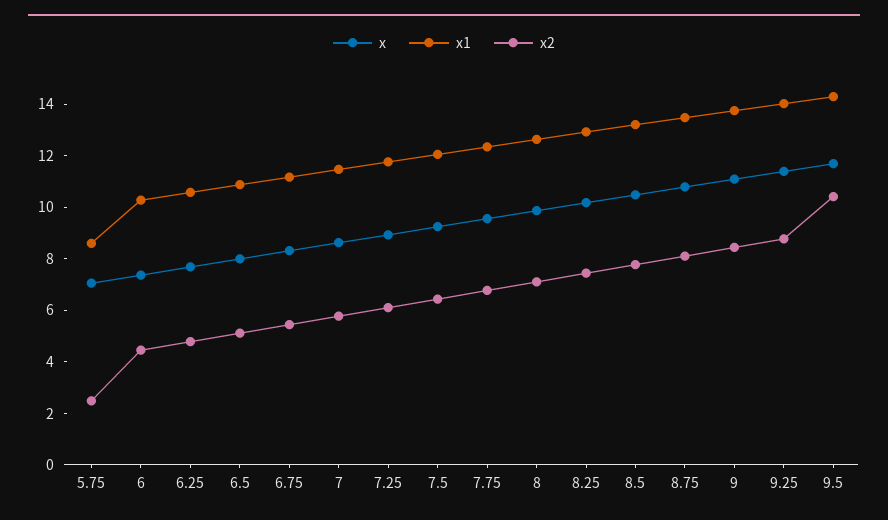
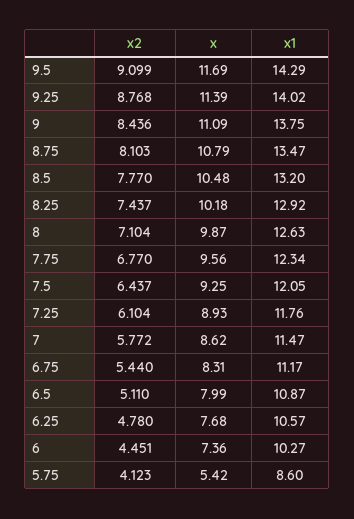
x, 5.75: 7 -> 5.42
x2, 5.75: 2.5 -> 4.123
x2, 9.5: 10.5 -> 9.099

